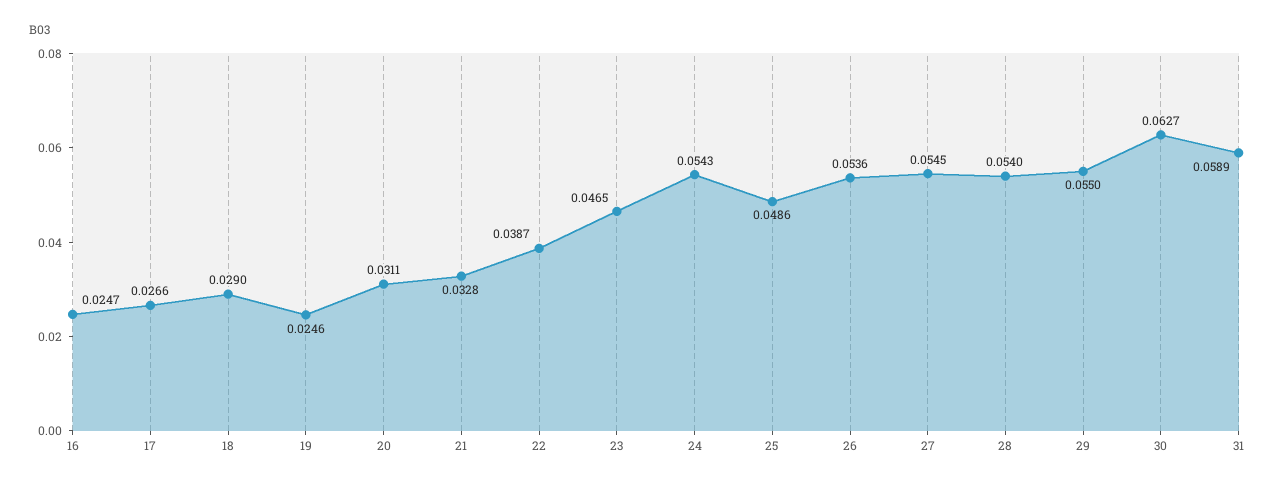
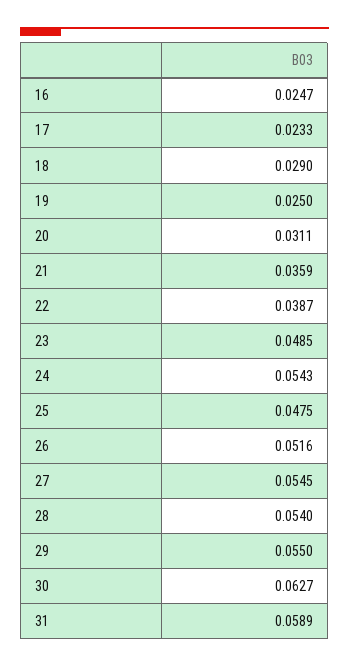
17: 0.0266 -> 0.0233
19: 0.0246 -> 0.025
21: 0.0328 -> 0.0359
23: 0.0465 -> 0.0485
25: 0.0486 -> 0.0475
26: 0.0536 -> 0.0516

